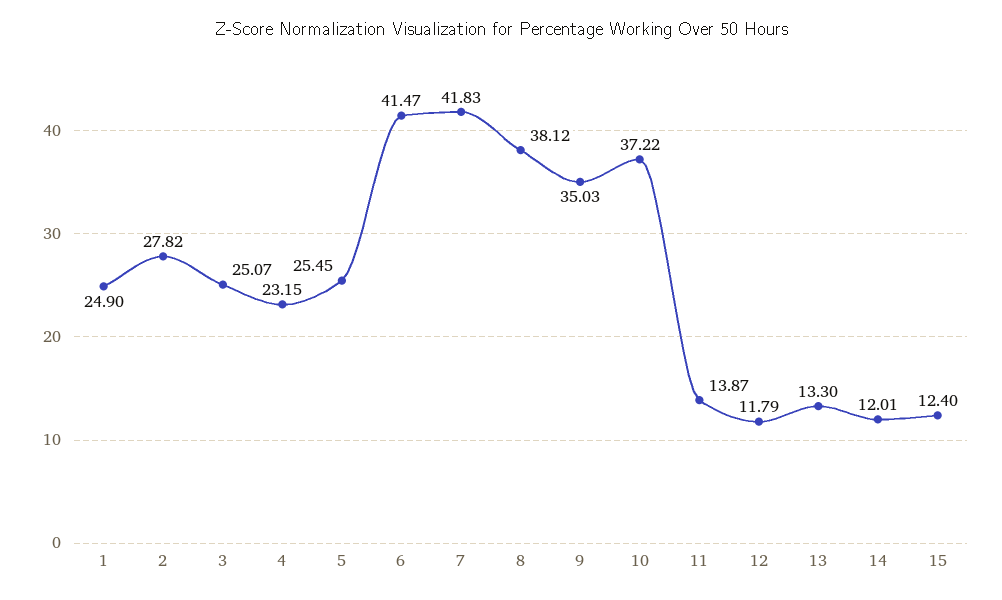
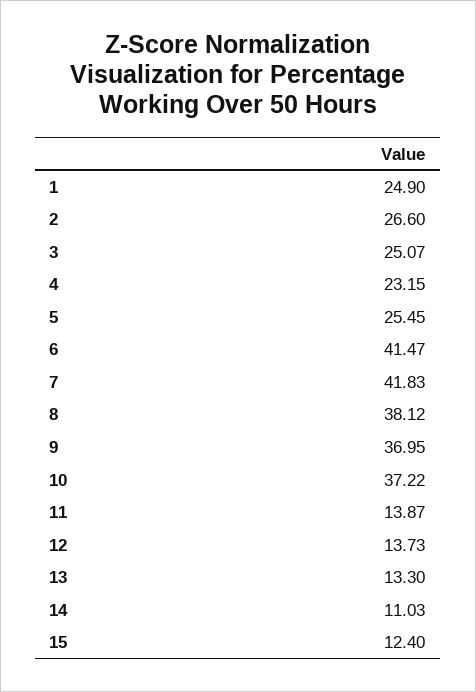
2: 27.82 -> 26.6
9: 35.03 -> 36.95
12: 11.79 -> 13.73
14: 12.01 -> 11.03

